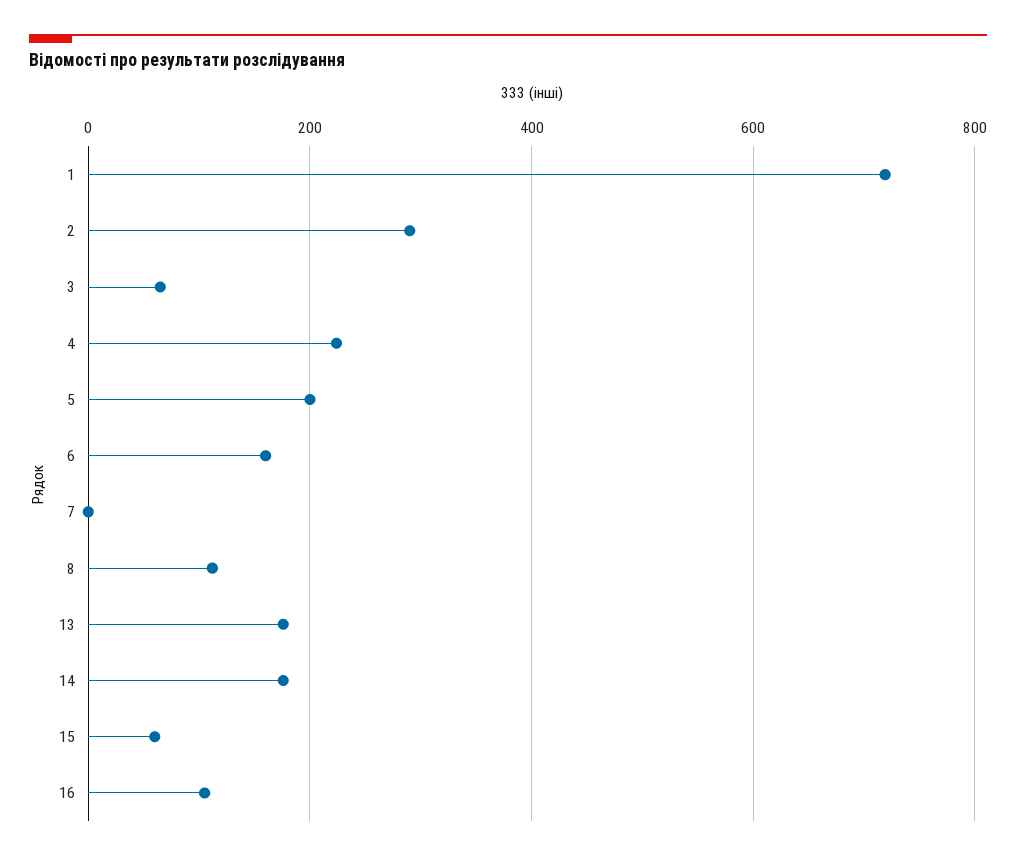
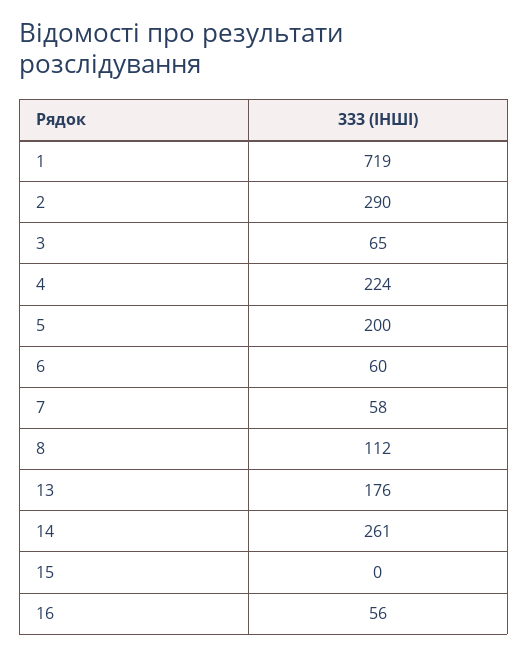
6: 160 -> 60
7: 0 -> 58
14: 180 -> 261
15: 60 -> 0
16: 100 -> 56

